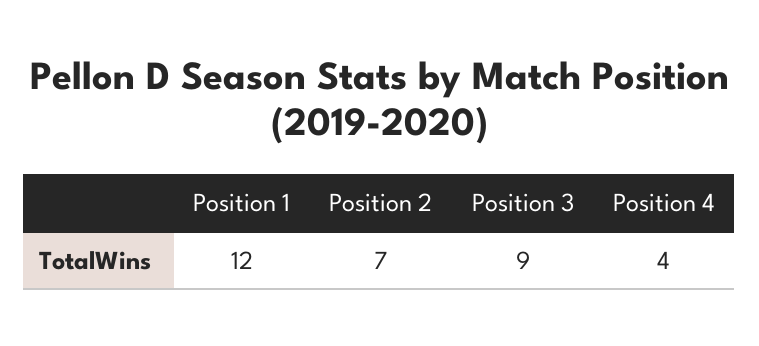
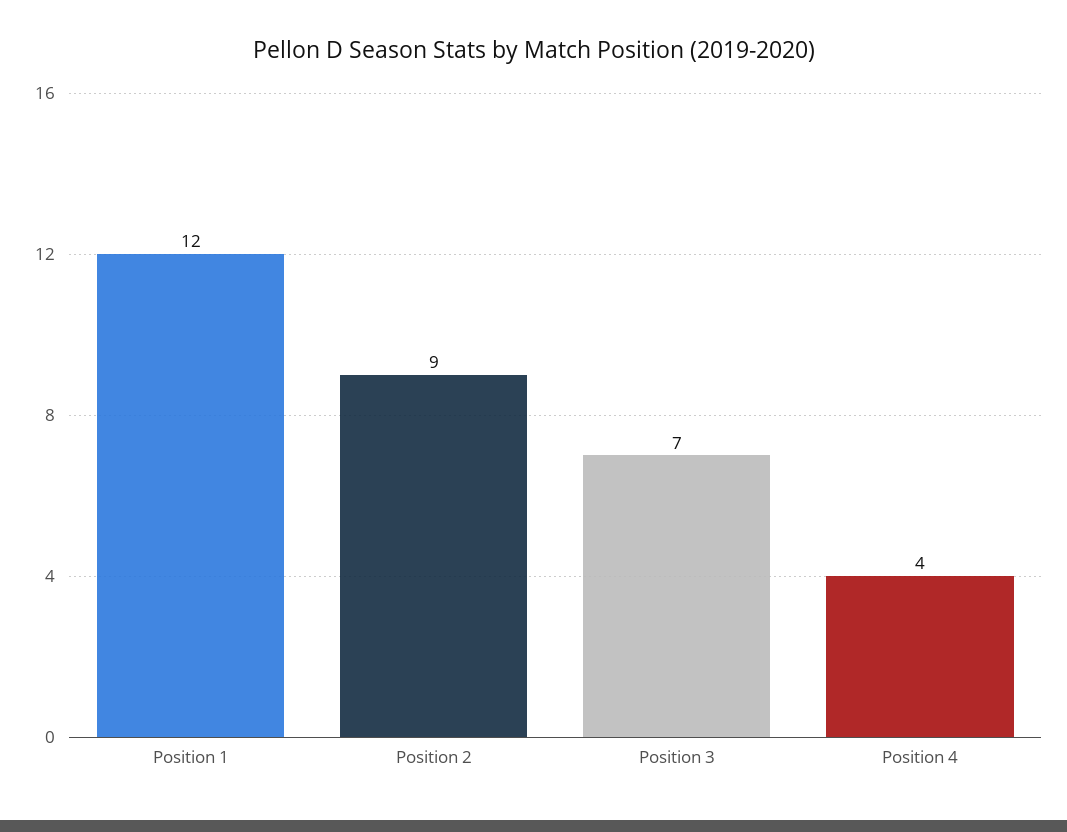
Position 2: 7 -> 9
Position 3: 9 -> 7

